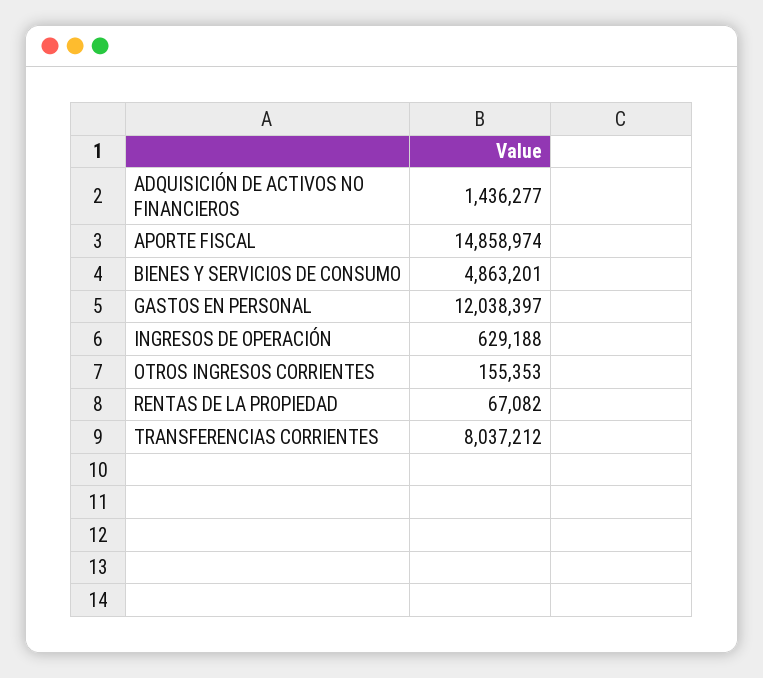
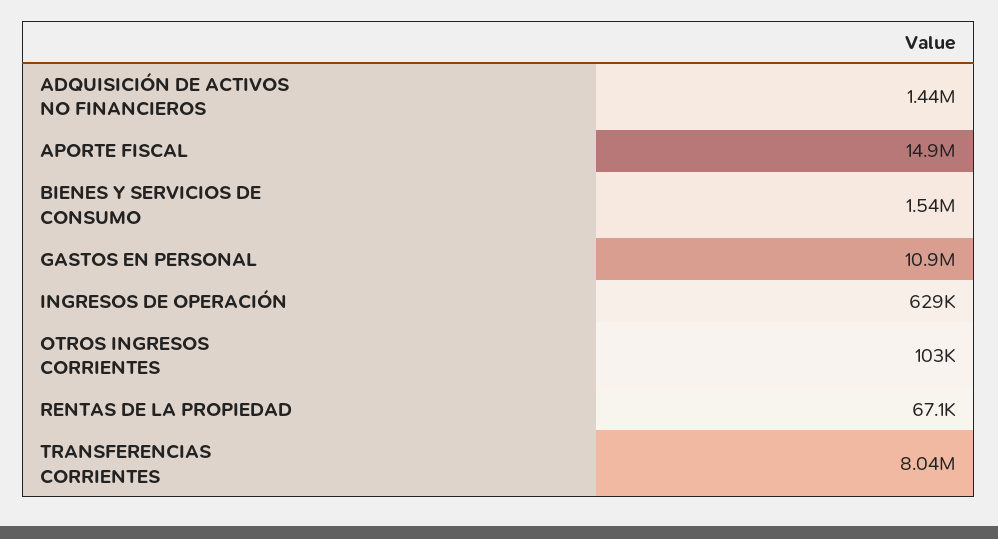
BIENES Y SERVICIOS DE CONSUMO: 4863201 -> 1540000
GASTOS EN PERSONAL: 12038397 -> 10900000
OTROS INGRESOS CORRIENTES: 155353 -> 103000

